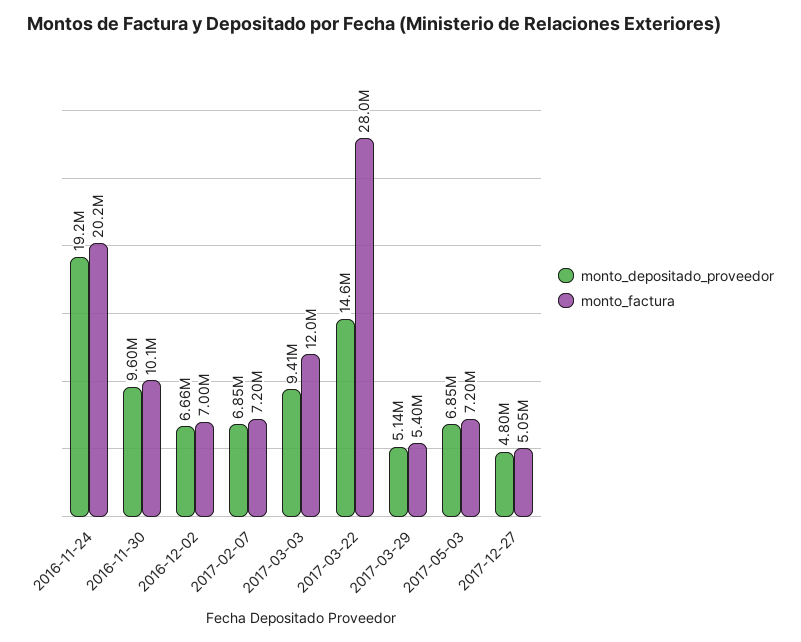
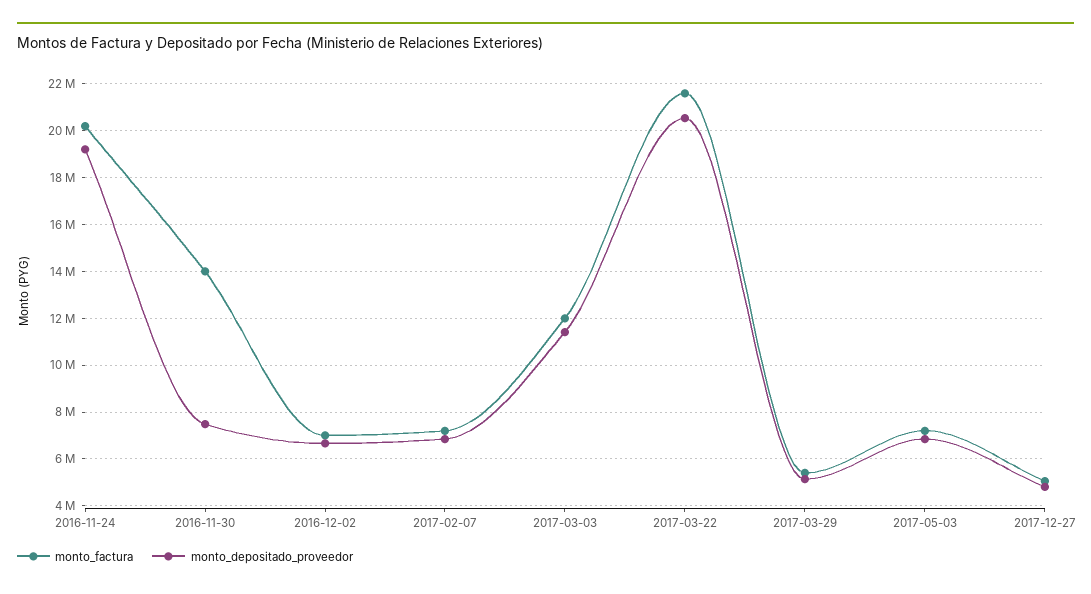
monto_depositado_proveedor, 2016-11-30: 9600000 -> 7500000
monto_factura, 2016-11-30: 10100000 -> 14000000
monto_depositado_proveedor, 2017-03-03: 9410000 -> 11500000
monto_depositado_proveedor, 2017-03-22: 14600000 -> 20500000
monto_factura, 2017-03-22: 28000000 -> 21500000

